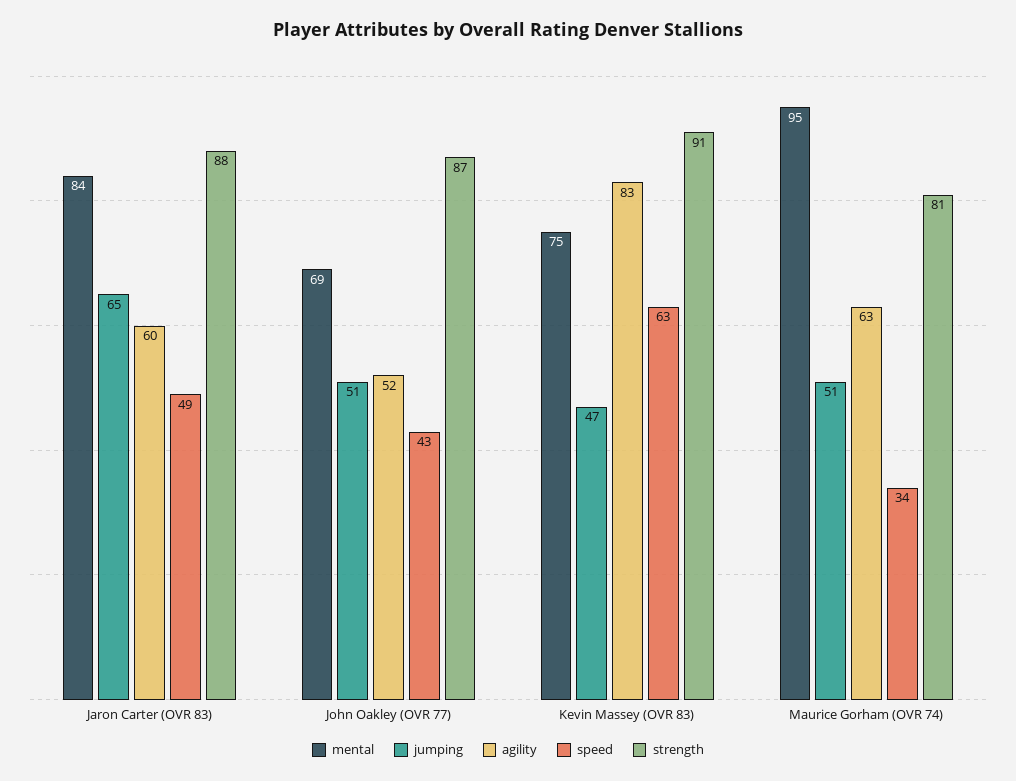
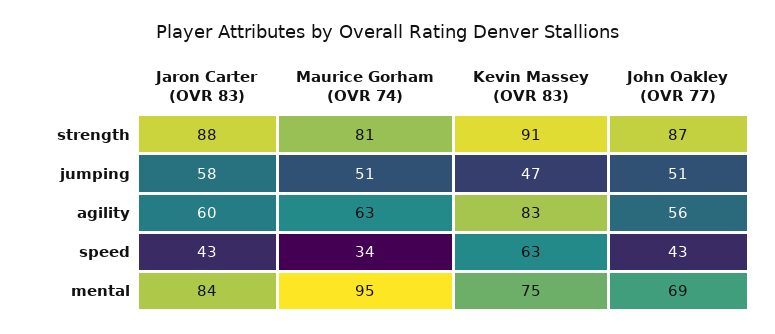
jumping, Jaron Carter (OVR 83): 65 -> 58
speed, Jaron Carter (OVR 83): 49 -> 43
agility, John Oakley (OVR 77): 52 -> 56

